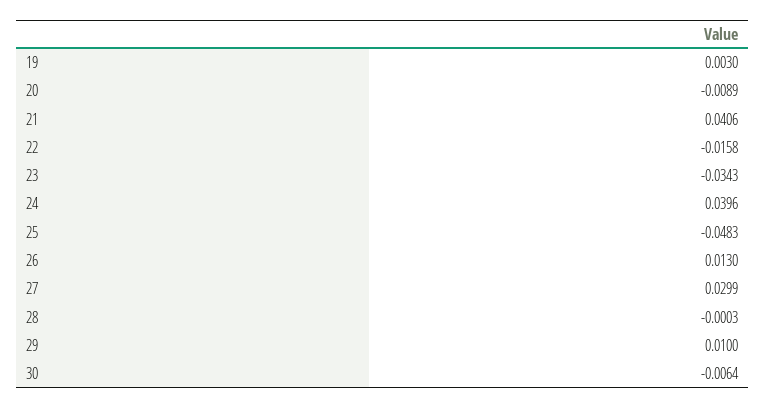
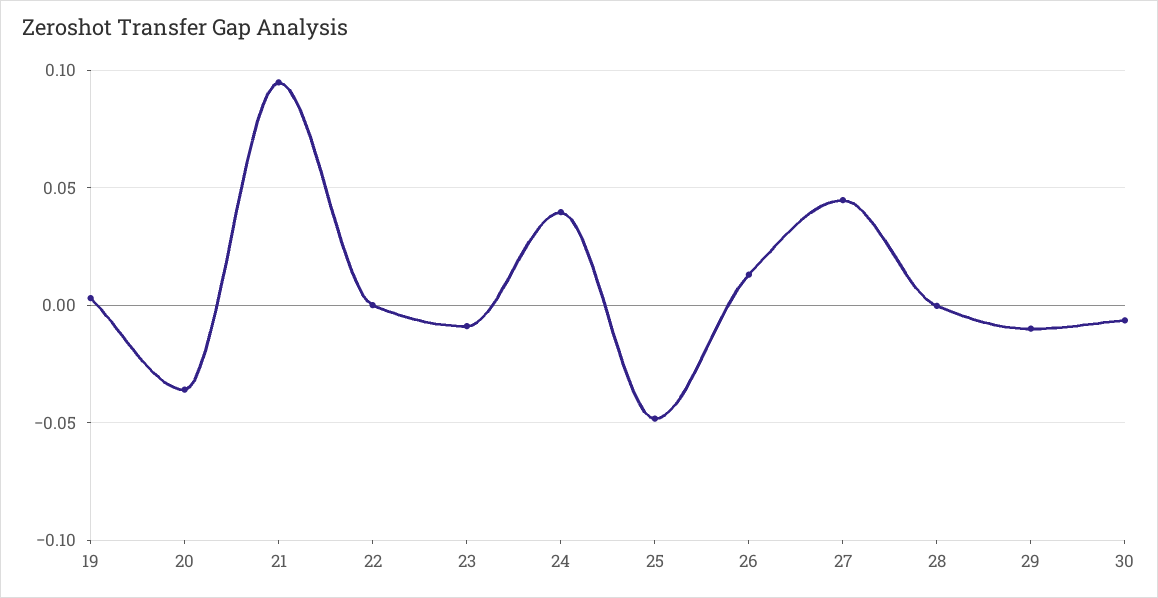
20: -0.0089 -> -0.035
21: 0.0406 -> 0.095
22: -0.0158 -> 0
23: -0.0343 -> -0.01
27: 0.0299 -> 0.045
29: 0.01 -> -0.01

